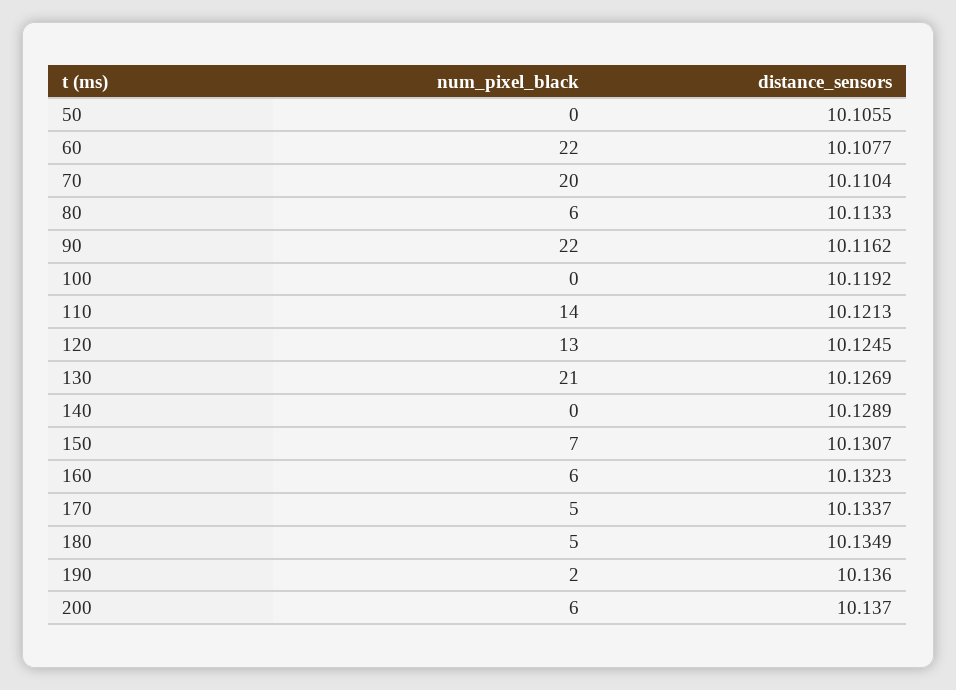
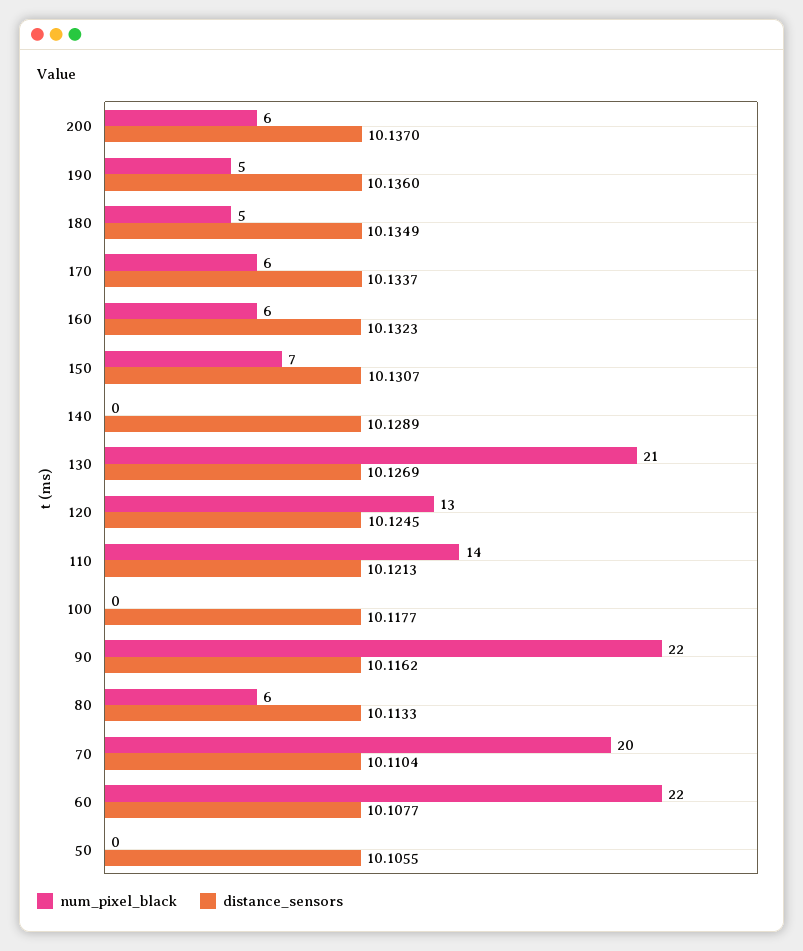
distance_sensors, 100: 10.1192 -> 10.1177
num_pixel_black, 170: 5 -> 6
num_pixel_black, 190: 2 -> 5

